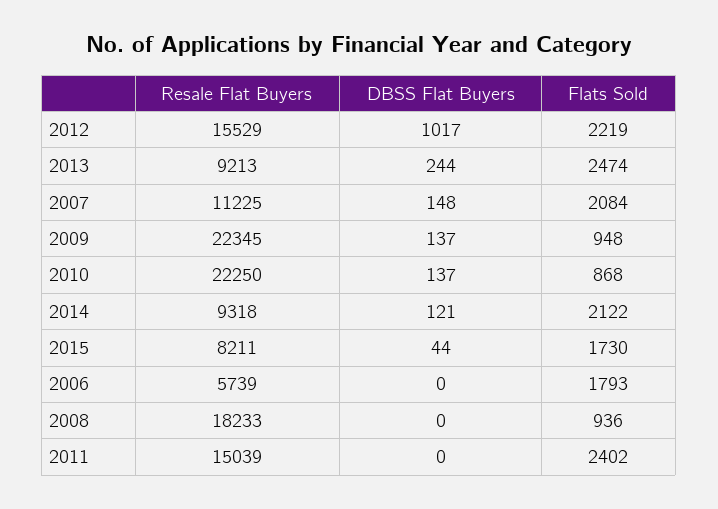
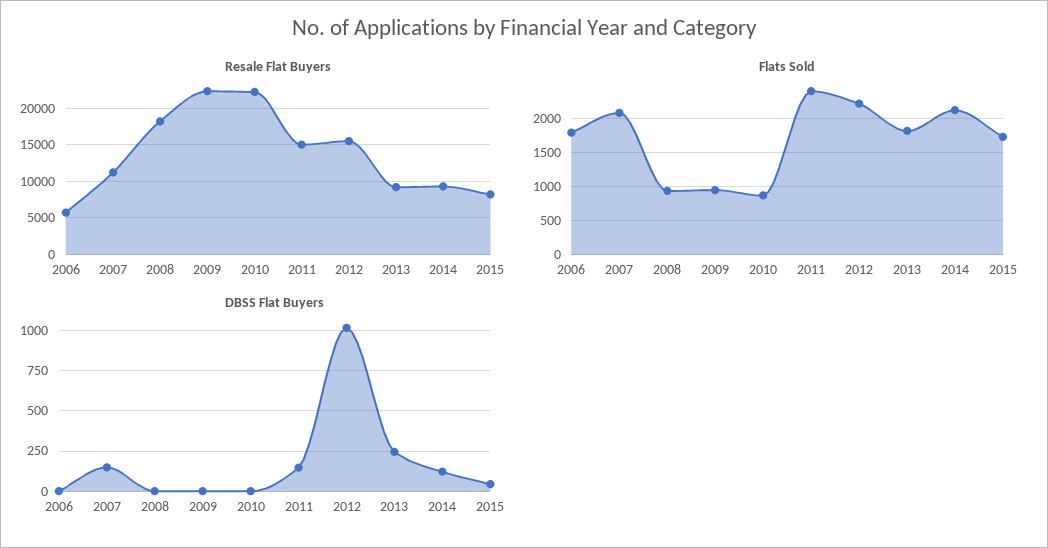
Flats Sold, 2013: 2474 -> 1800
DBSS Flat Buyers, 2009: 137 -> 0
DBSS Flat Buyers, 2010: 137 -> 0
DBSS Flat Buyers, 2011: 0 -> 150

